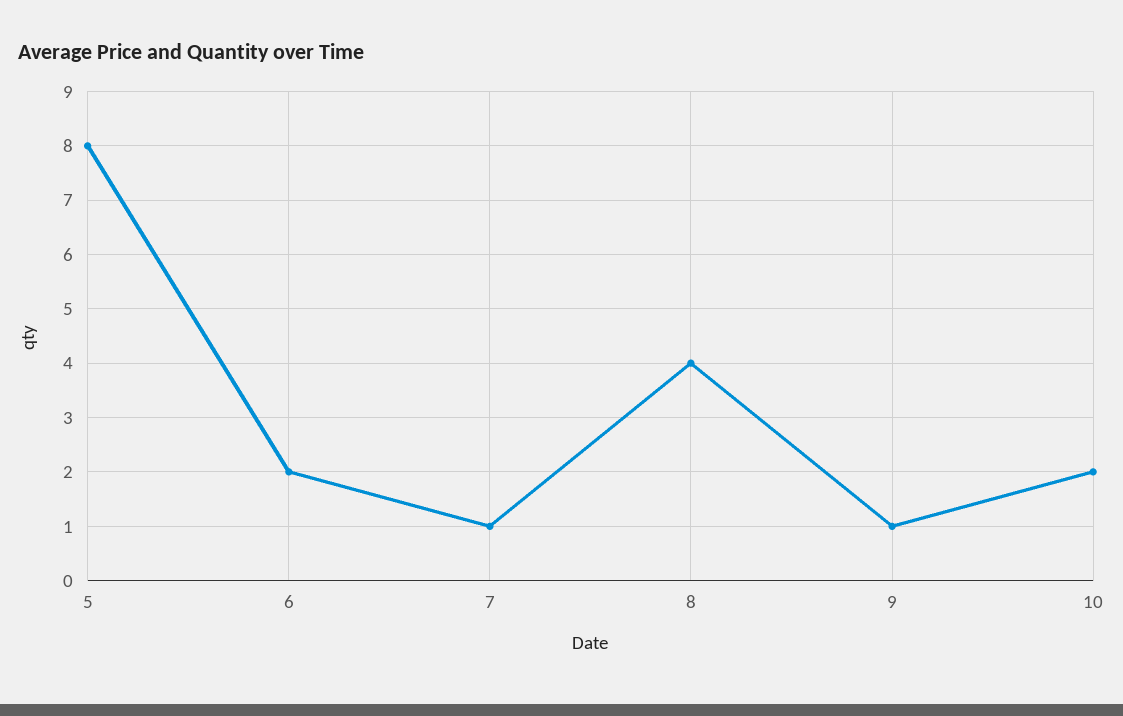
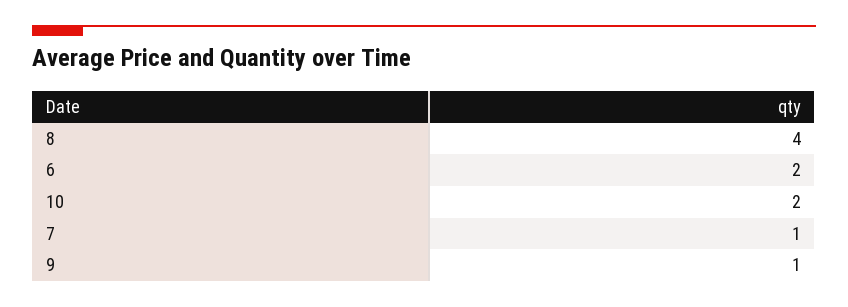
5: 8 -> none

